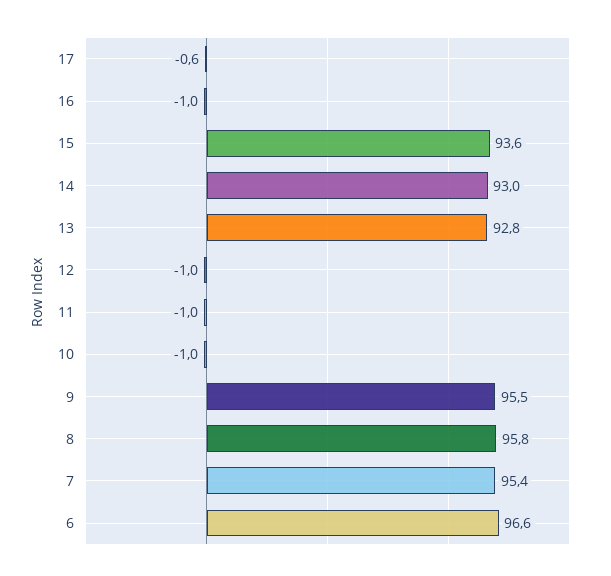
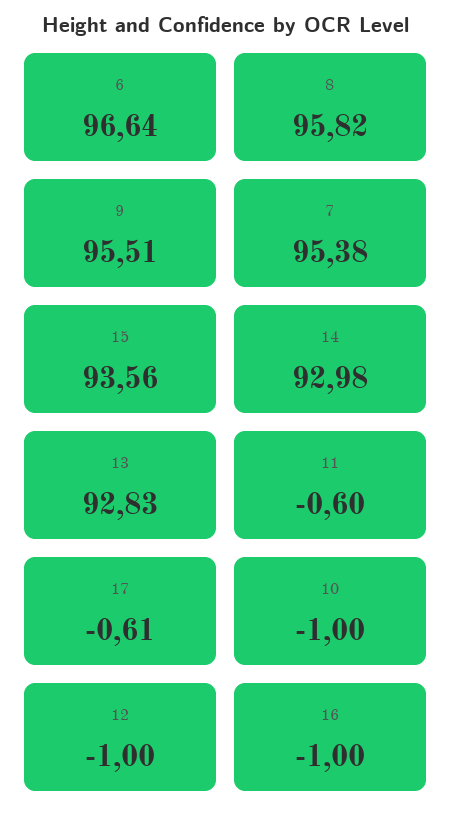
11: -1 -> -0.6

